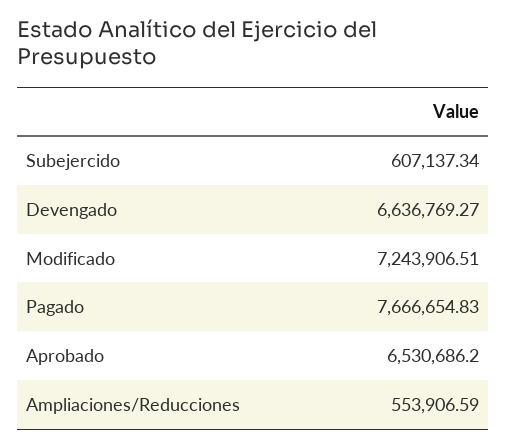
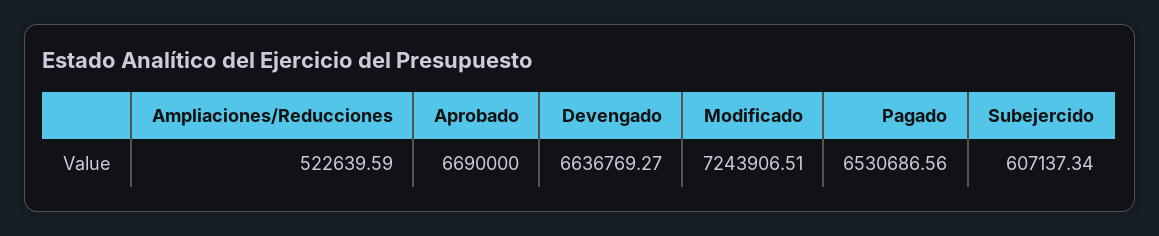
Pagado: 7666654.83 -> 6530686.56
Aprobado: 6530686.2 -> 6690000
Ampliaciones/Reducciones: 553906.59 -> 522639.59

